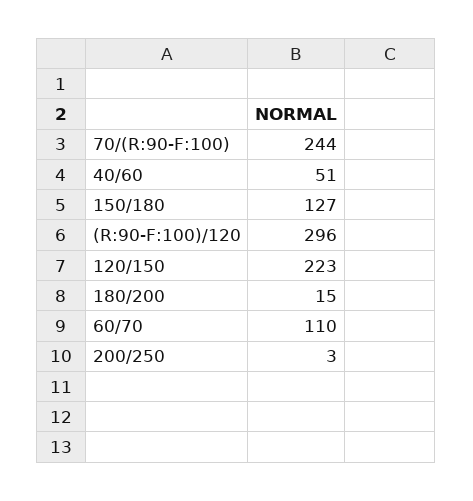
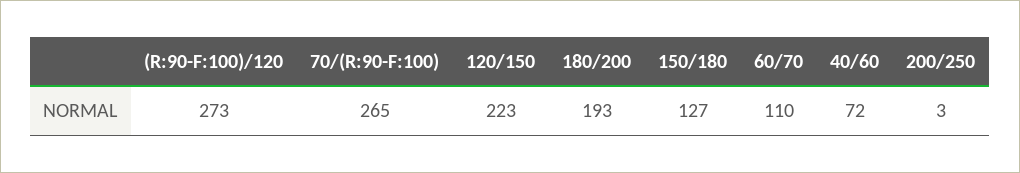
70/(R:90-F:100): 244 -> 265
40/60: 51 -> 72
(R:90-F:100)/120: 296 -> 273
180/200: 15 -> 193

